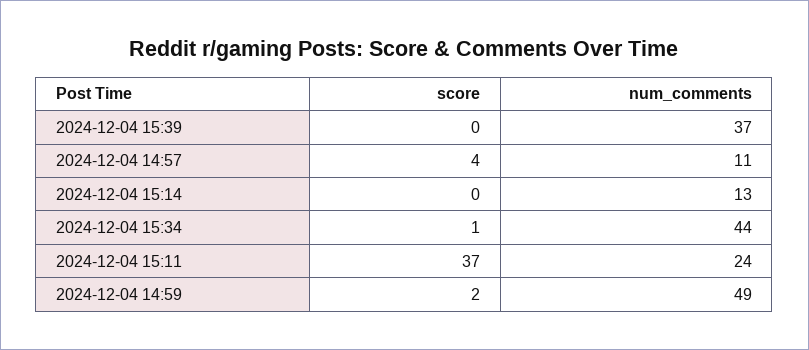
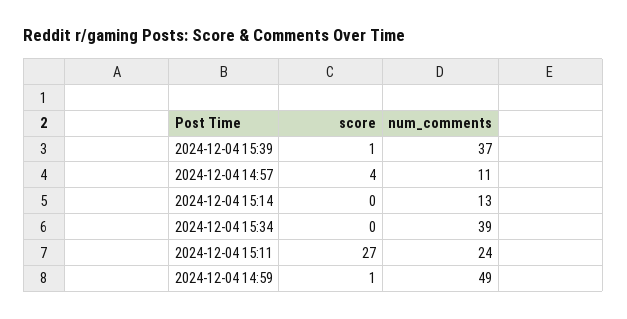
score, 2024-12-04 15:39: 0 -> 1
score, 2024-12-04 15:34: 1 -> 0
num_comments, 2024-12-04 15:34: 44 -> 39
score, 2024-12-04 15:11: 37 -> 27
score, 2024-12-04 14:59: 2 -> 1

